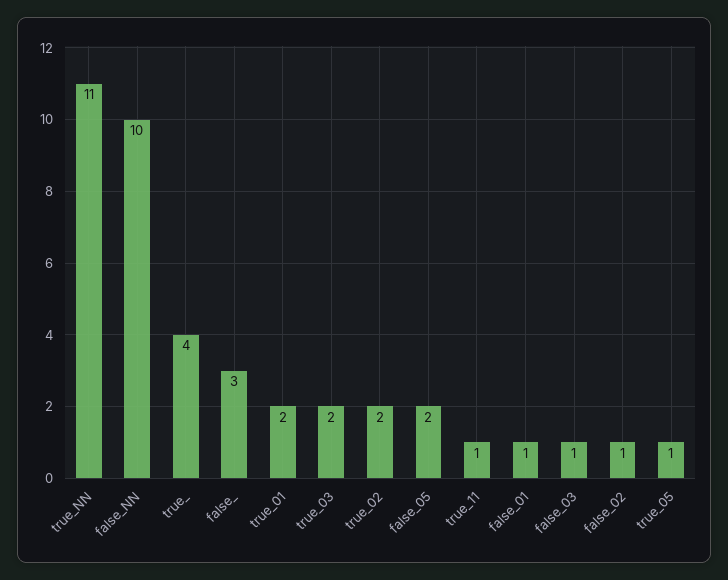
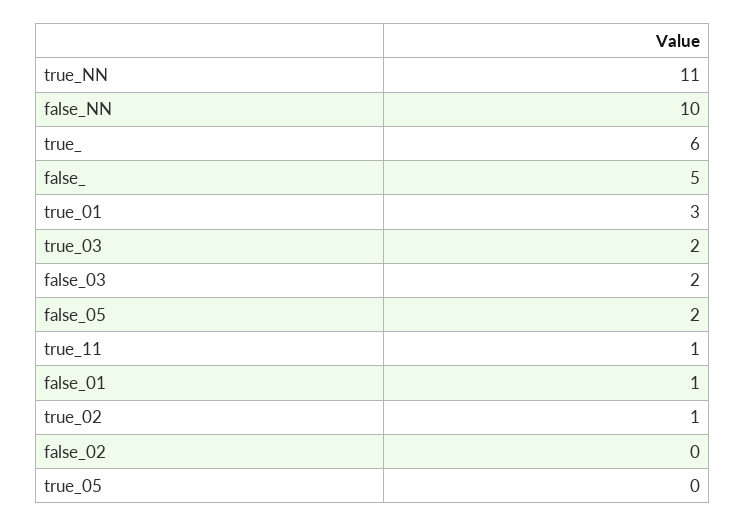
true_: 4 -> 6
false_: 3 -> 5
true_01: 2 -> 3
true_02: 2 -> 1
false_03: 1 -> 2
false_02: 1 -> 0
true_05: 1 -> 0

